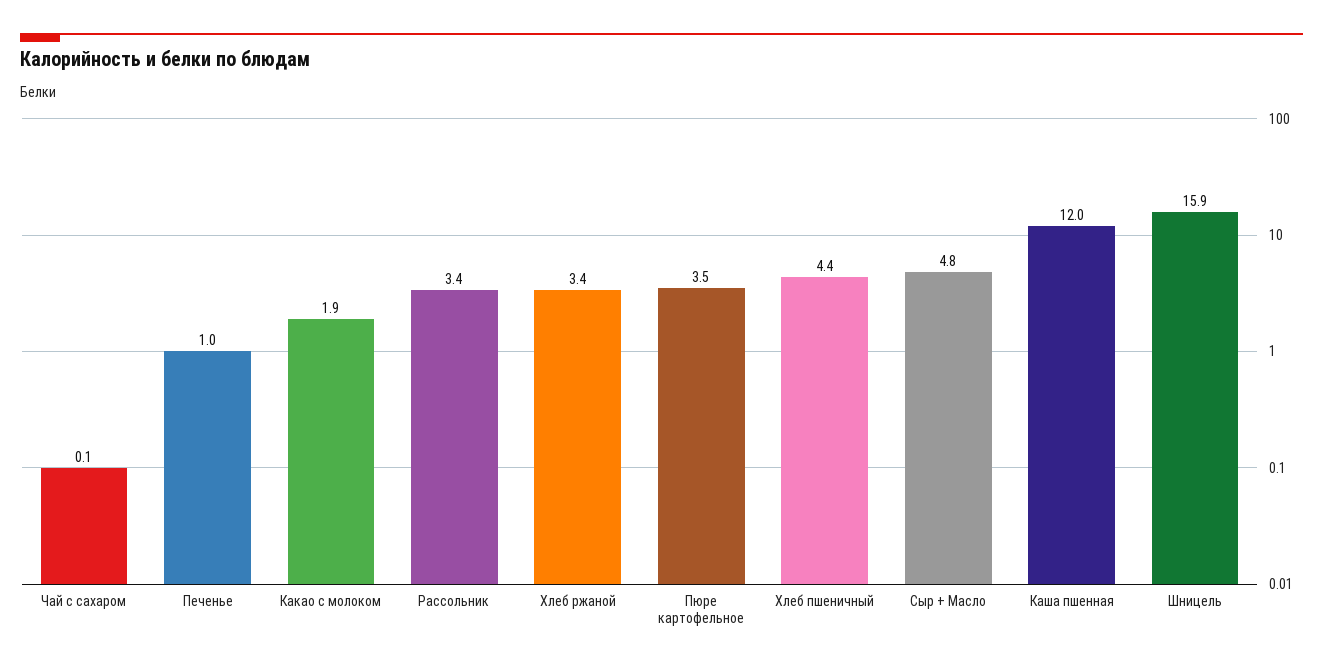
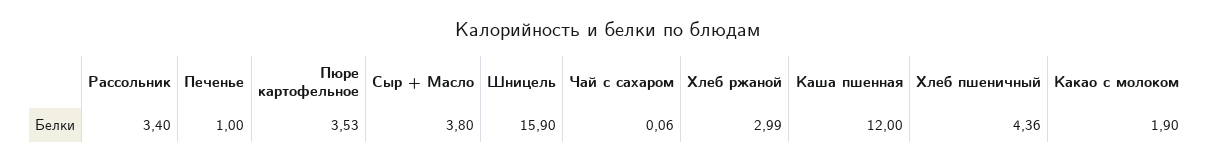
Хлеб ржаной: 3.4 -> 2.99
Сыр + Масло: 4.8 -> 3.8

